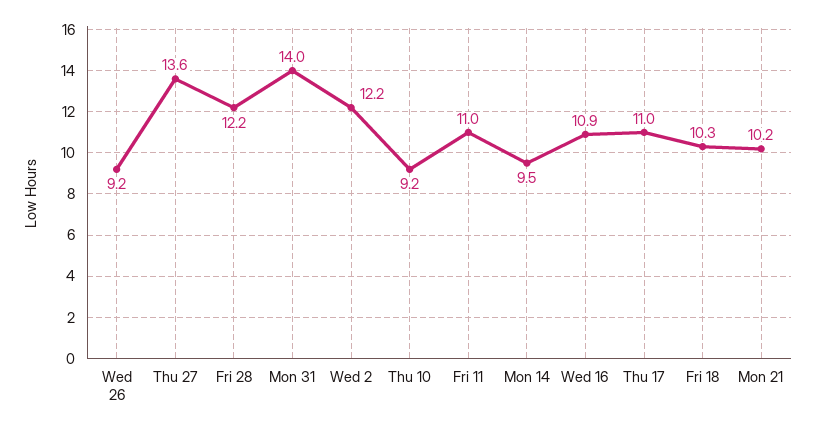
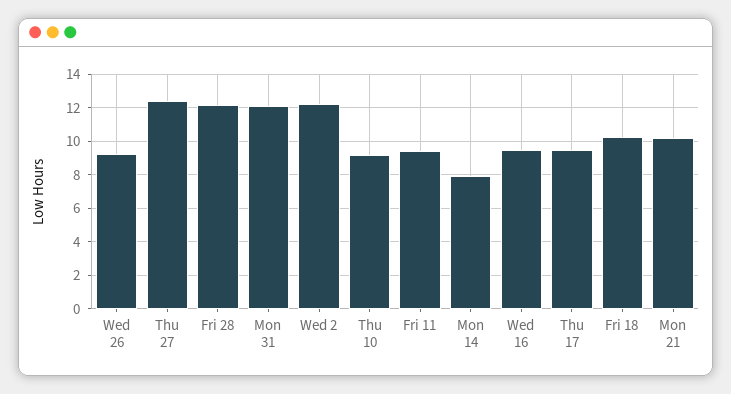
Thu 27: 13.6 -> 12.5
Mon 31: 14 -> 12
Fri 11: 11 -> 9.5
Mon 14: 9.5 -> 8
Wed 16: 10.9 -> 9.5
Thu 17: 11 -> 9.5

